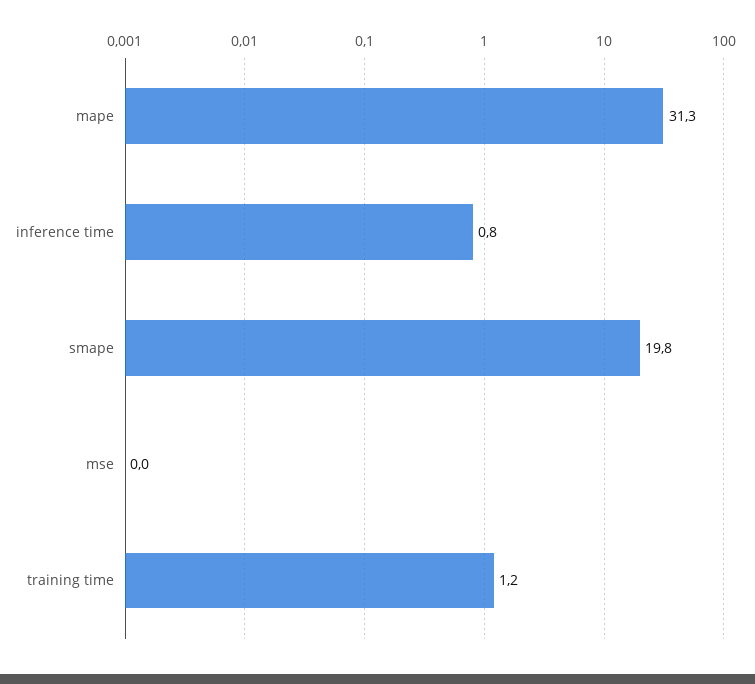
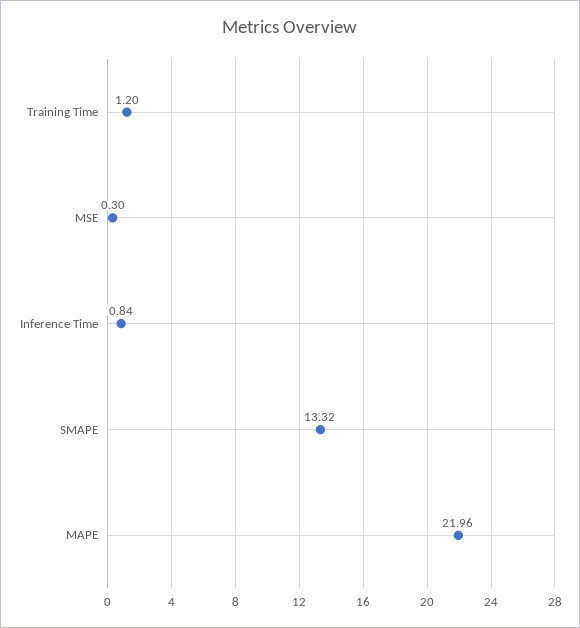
mape: 31.3 -> 21.96
smape: 19.8 -> 13.32
mse: 0 -> 0.3

